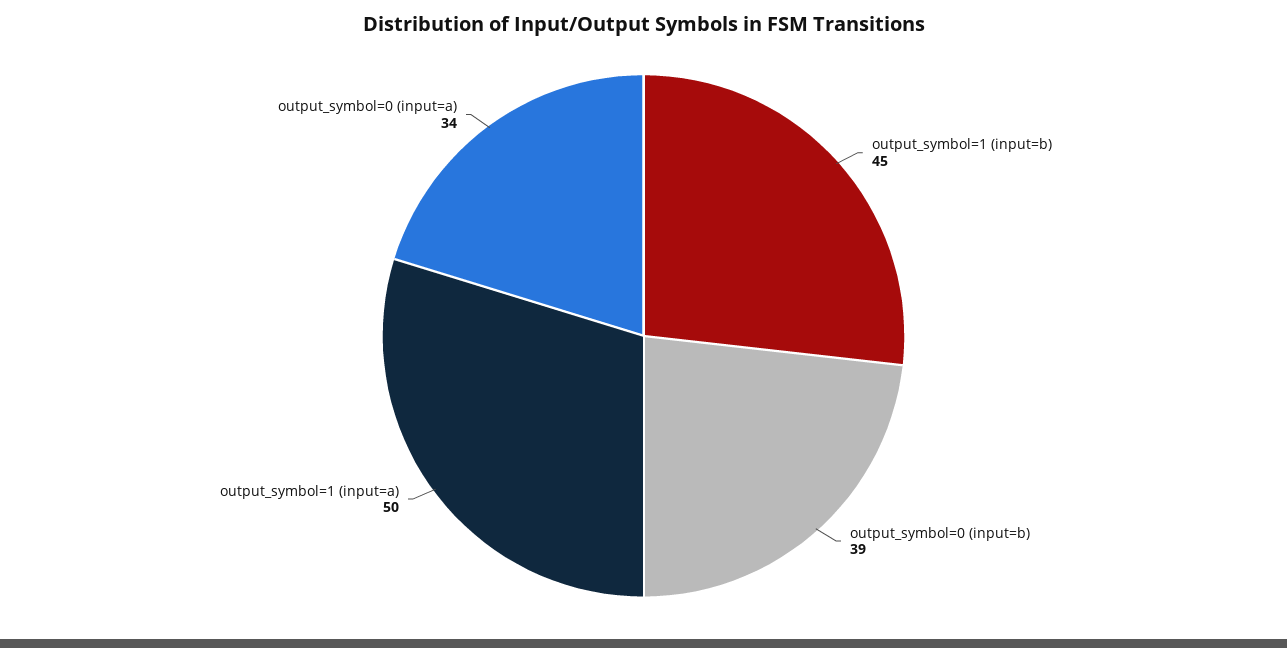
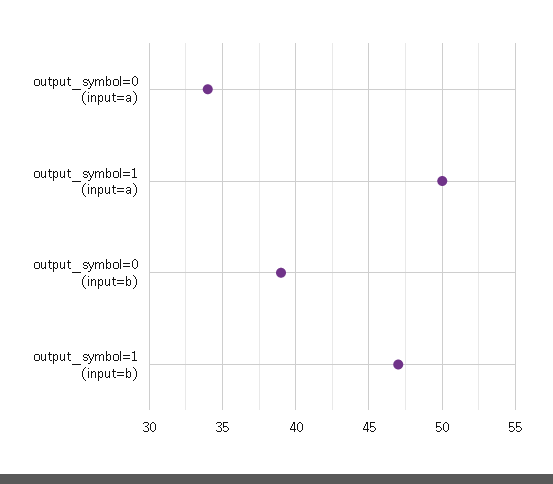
output_symbol=1 (input=b): 45 -> 47

